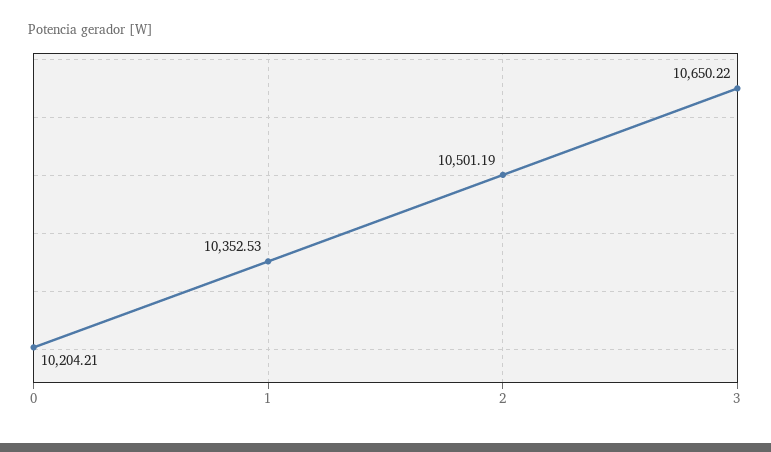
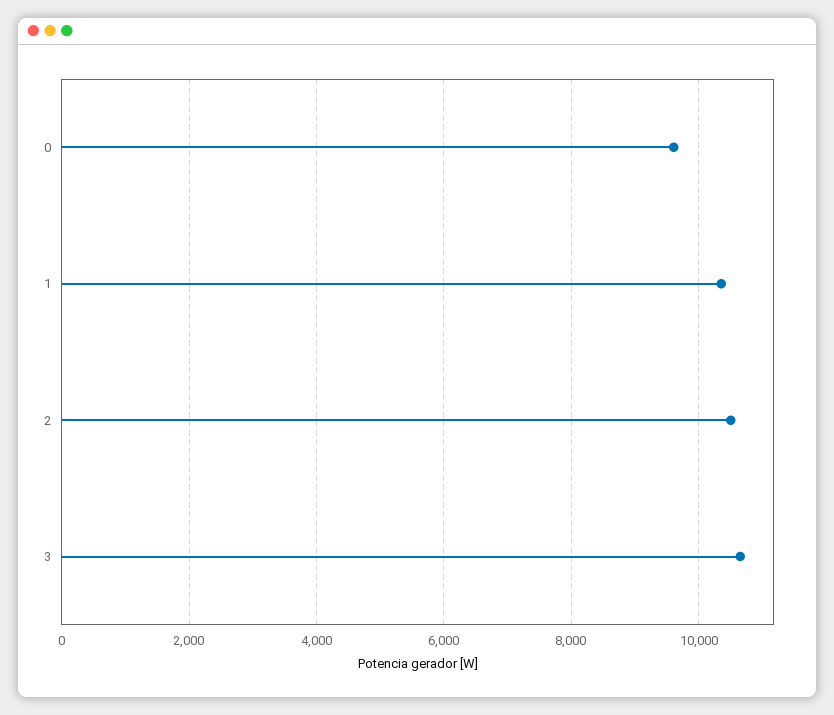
0: 10204.21 -> 9600

